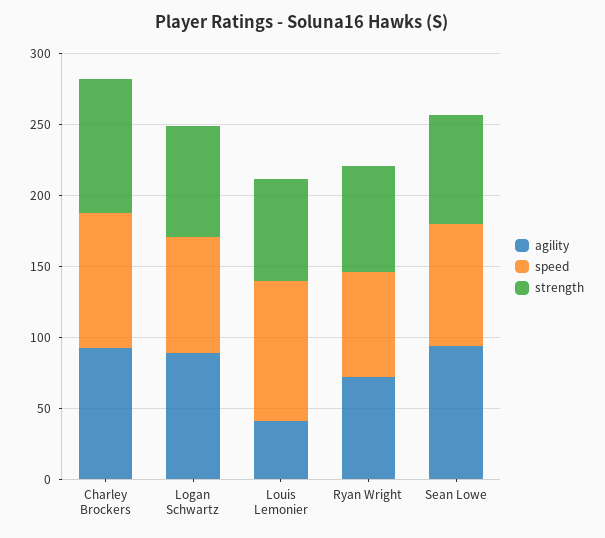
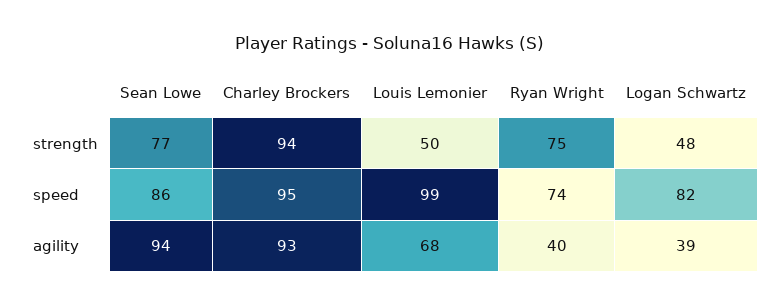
agility, Logan Schwartz: 90 -> 39
strength, Logan Schwartz: 80 -> 48
agility, Louis Lemonier: 40 -> 68
strength, Louis Lemonier: 70 -> 50
agility, Ryan Wright: 70 -> 40

